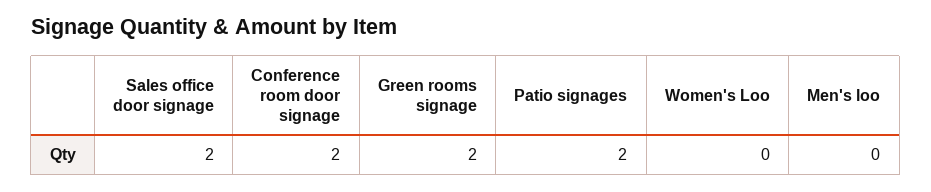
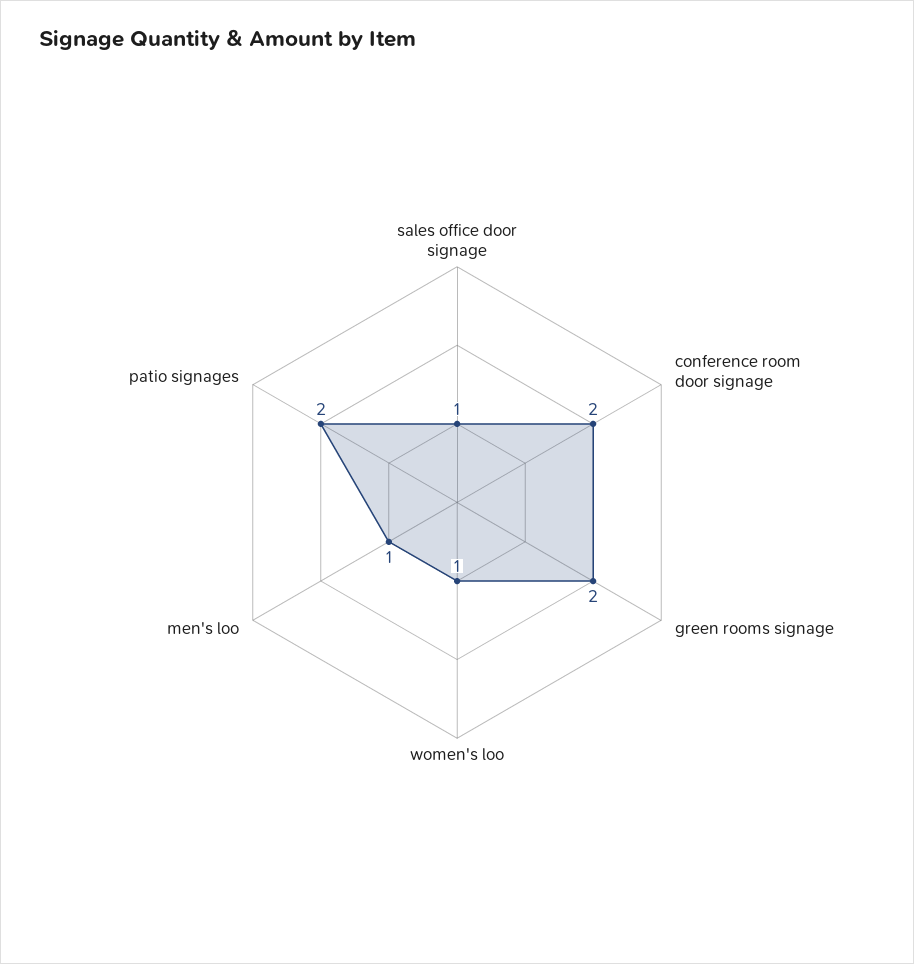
Sales office door signage: 2 -> 1
Women's Loo: 0 -> 1
Men's loo: 0 -> 1

